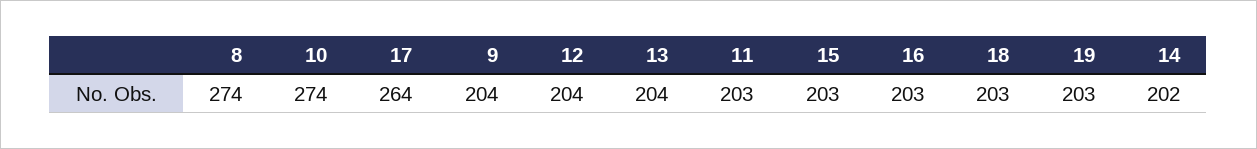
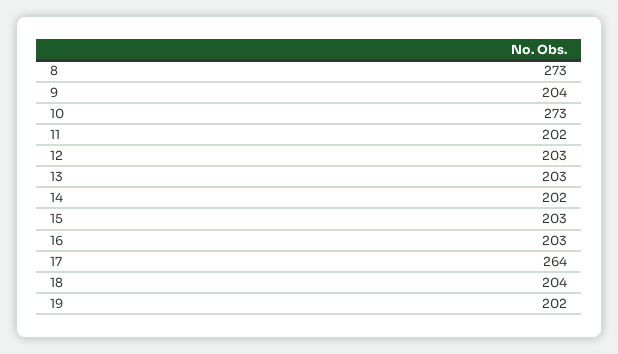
8: 274 -> 273
10: 274 -> 273
12: 204 -> 203
13: 204 -> 203
11: 203 -> 202
18: 203 -> 204
19: 203 -> 202

